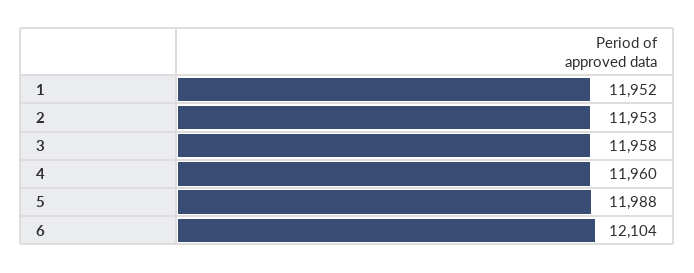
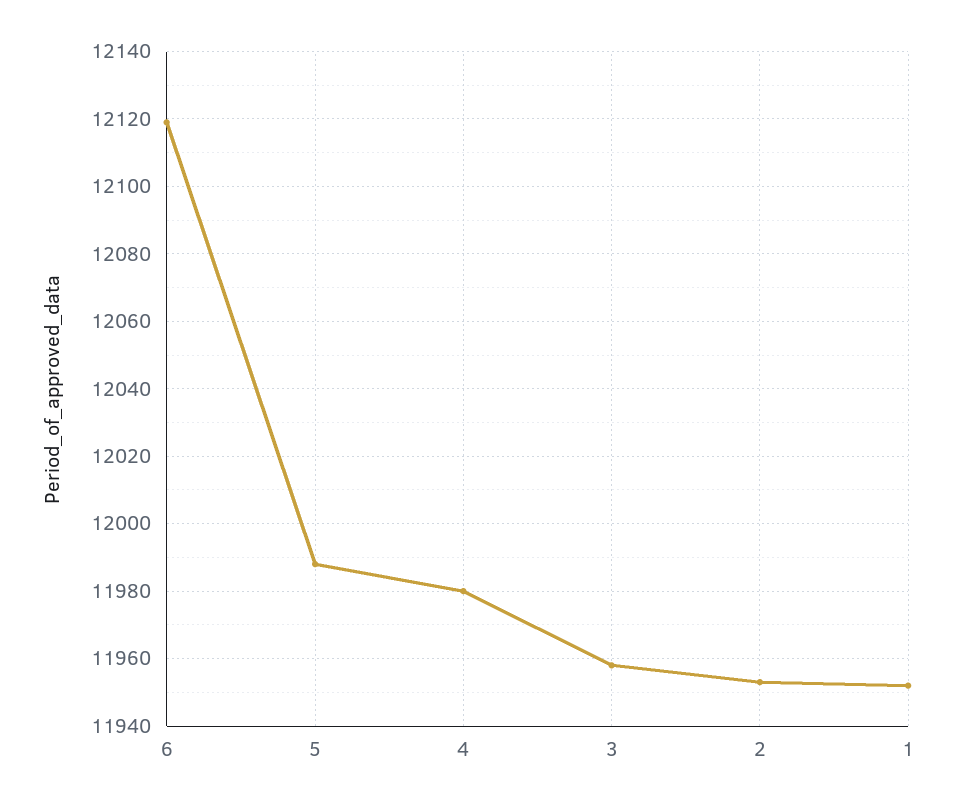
4: 11960 -> 11980
6: 12104 -> 12120

